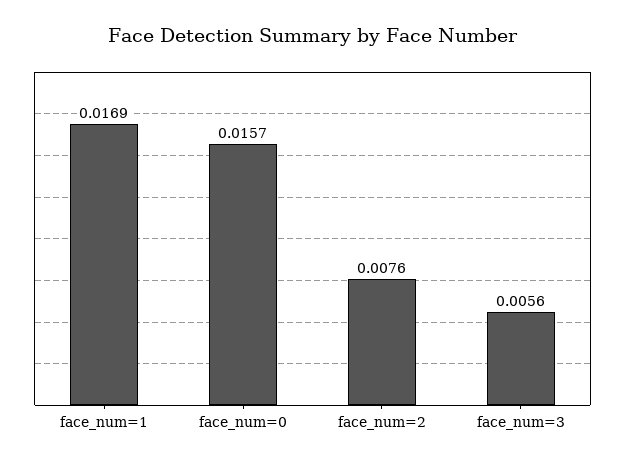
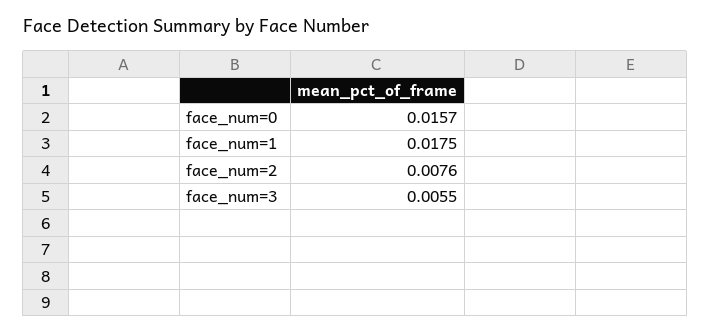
face_num=1: 0.0169 -> 0.0175
face_num=3: 0.0056 -> 0.0055

